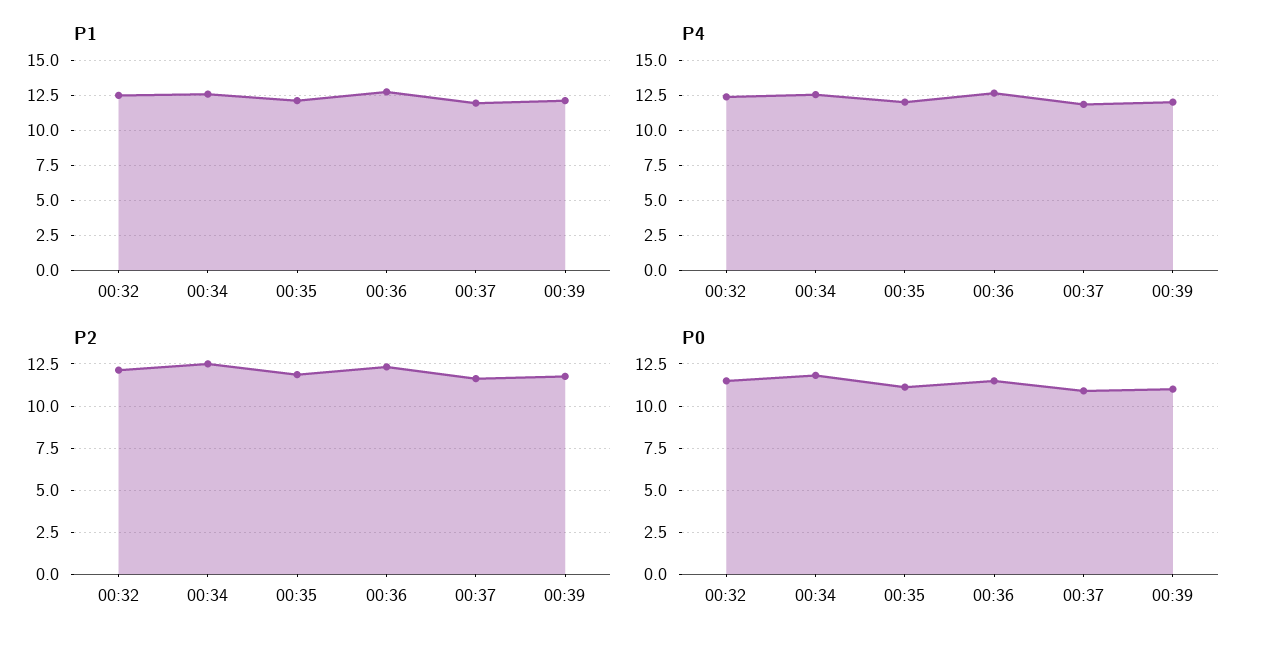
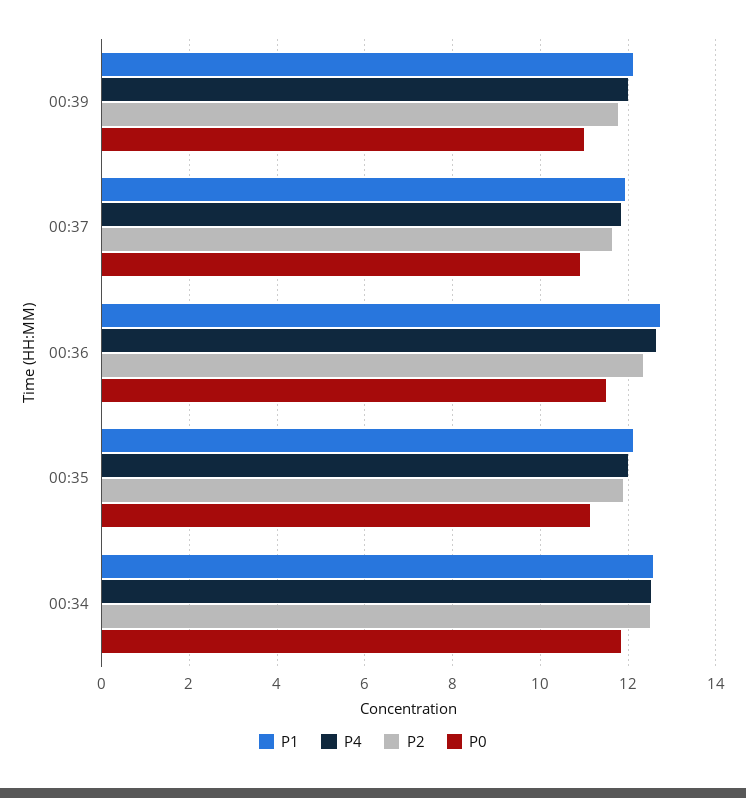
P1, 00:32: 12.5 -> none
P4, 00:32: 12.5 -> none
P2, 00:32: 12 -> none
P0, 00:32: 11.5 -> none

